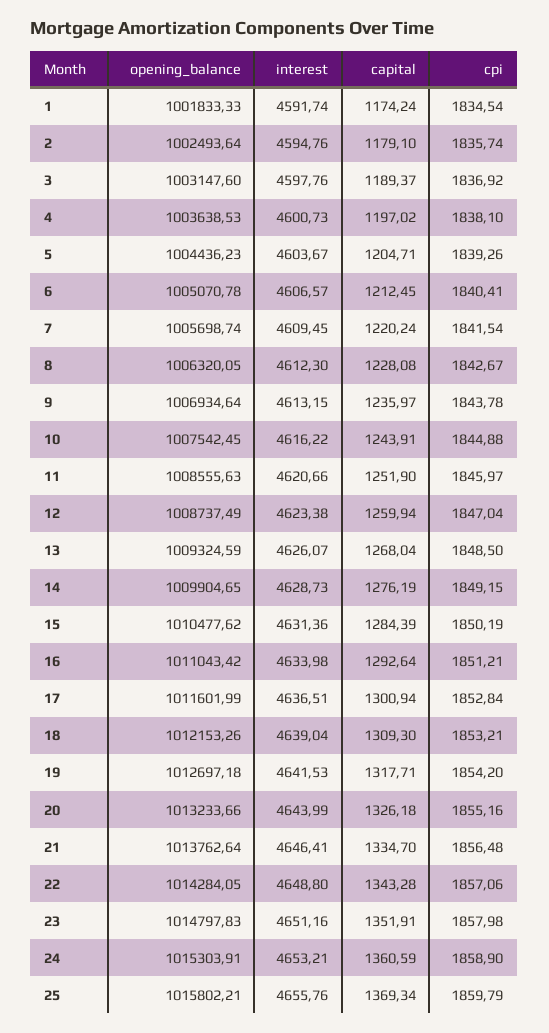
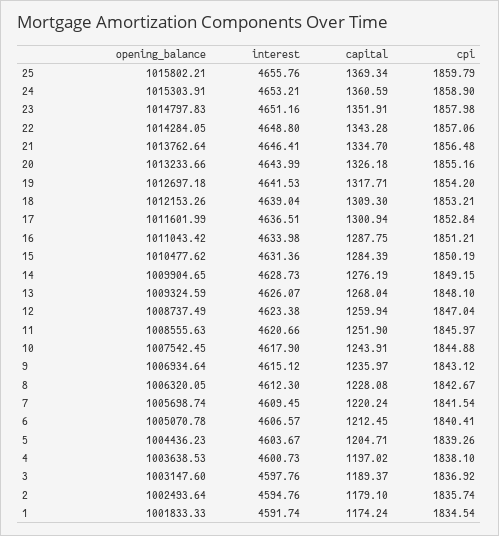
interest, 9: 4613.15 -> 4615.12
cpi, 9: 1843.78 -> 1843.12
interest, 10: 4616.22 -> 4617.9
cpi, 13: 1848.5 -> 1848.1
capital, 16: 1292.64 -> 1287.75

